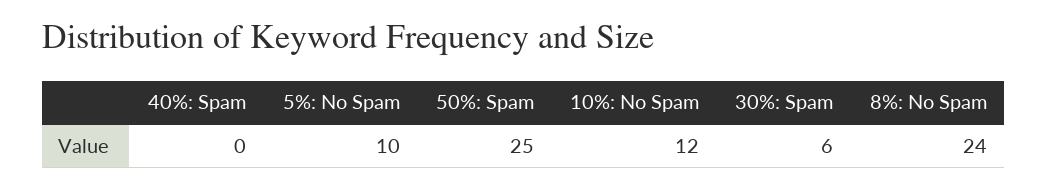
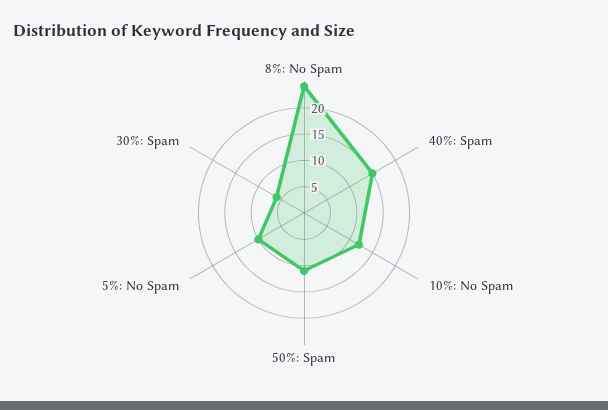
40%: Spam: 0 -> 15
50%: Spam: 25 -> 10

